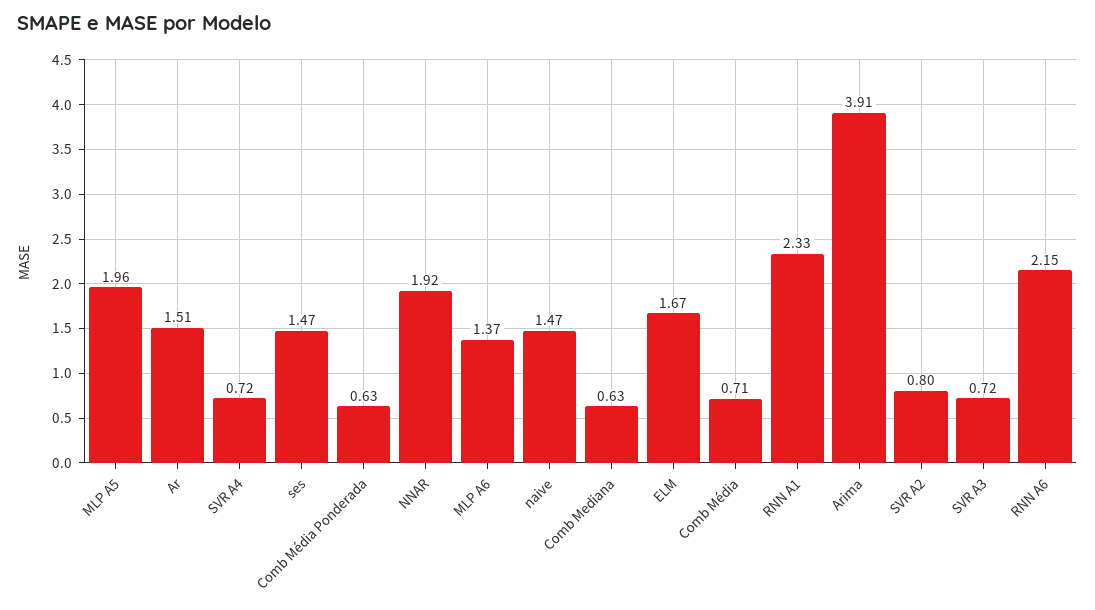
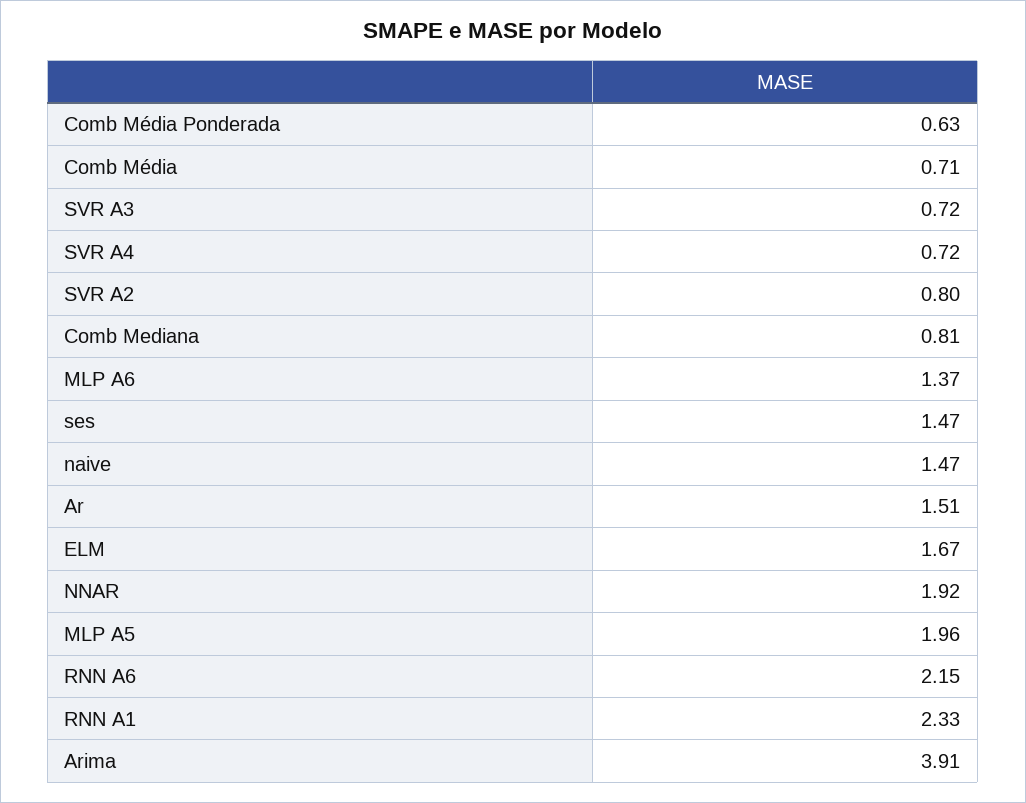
Comb Mediana: 0.63 -> 0.81

